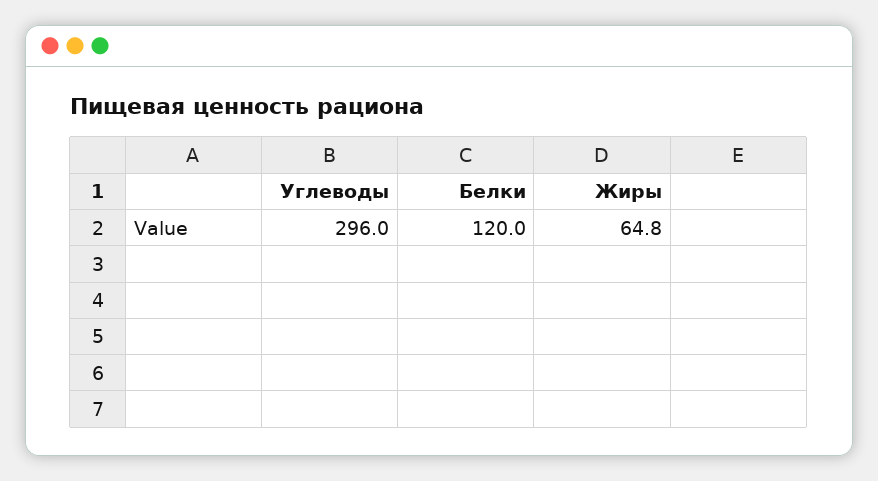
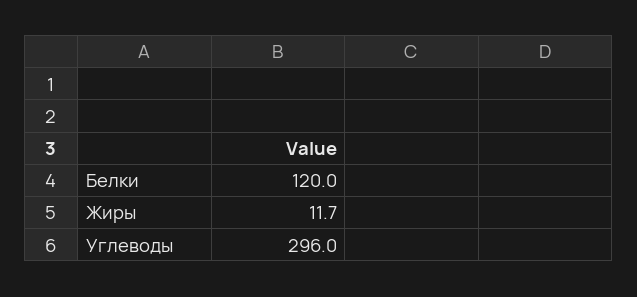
Жиры: 64.8 -> 11.7

